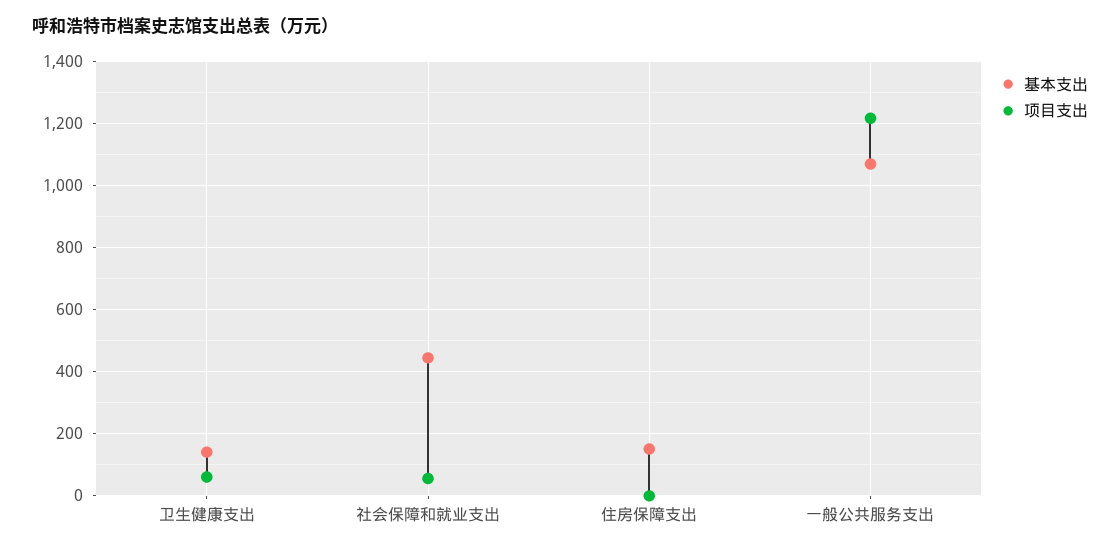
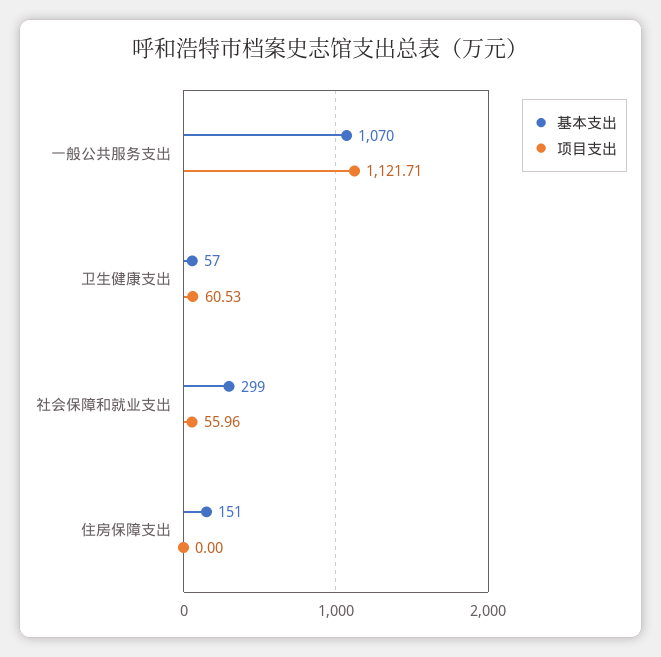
基本支出, 卫生健康支出: 140 -> 57
基本支出, 社会保障和就业支出: 440 -> 299
项目支出, 一般公共服务支出: 1220 -> 1121.71

